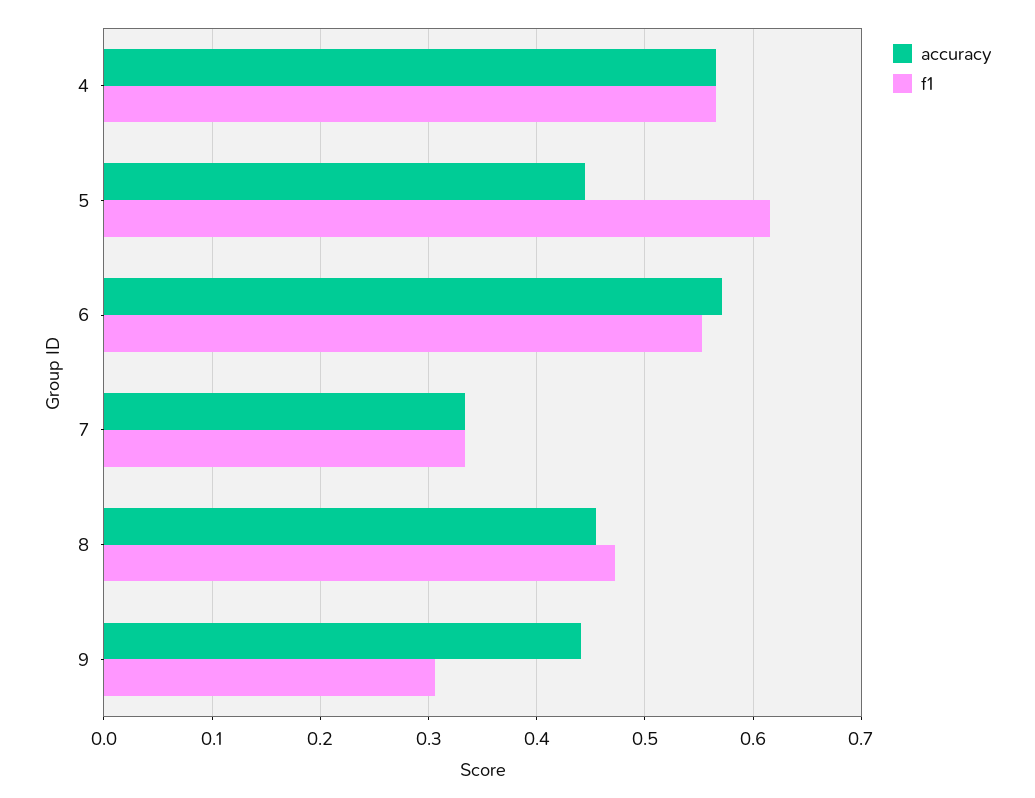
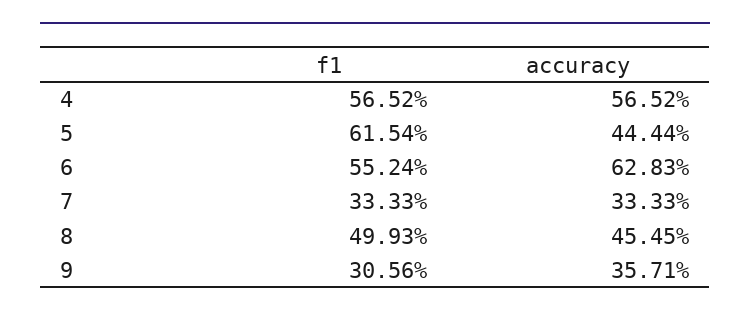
accuracy, 6: 0.57 -> 0.6283
f1, 8: 0.47 -> 0.4993
accuracy, 9: 0.44 -> 0.3571

